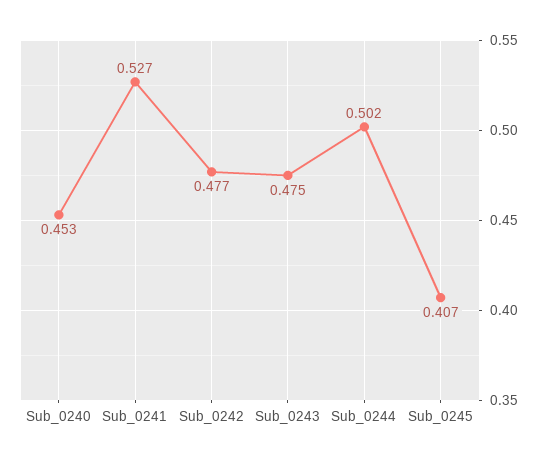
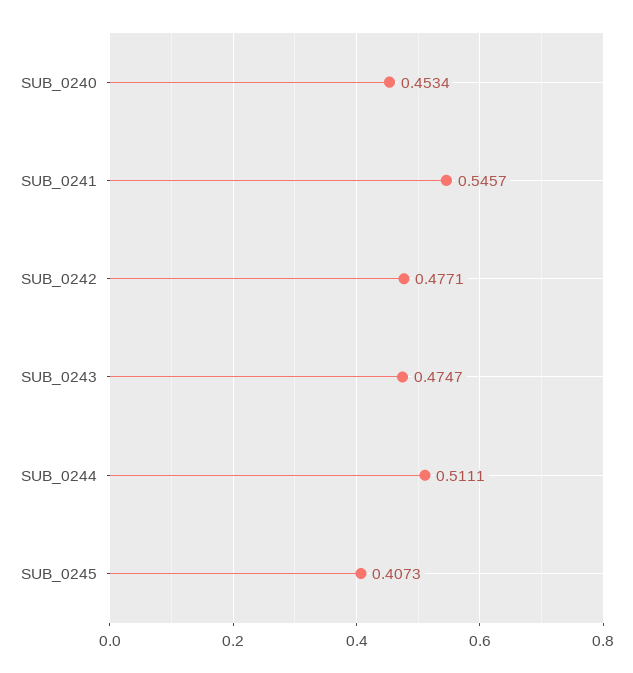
Sub_0241: 0.527 -> 0.5457
Sub_0244: 0.502 -> 0.5111

